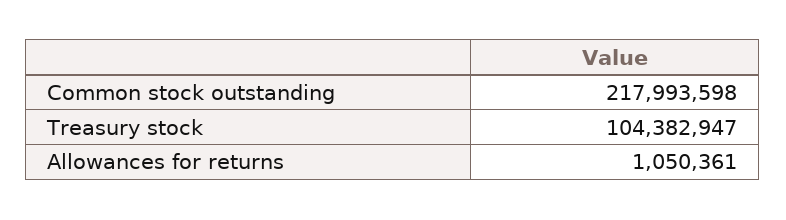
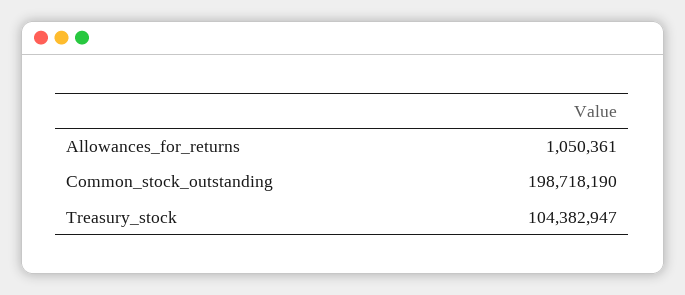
Common stock outstanding: 217993598 -> 198718190

